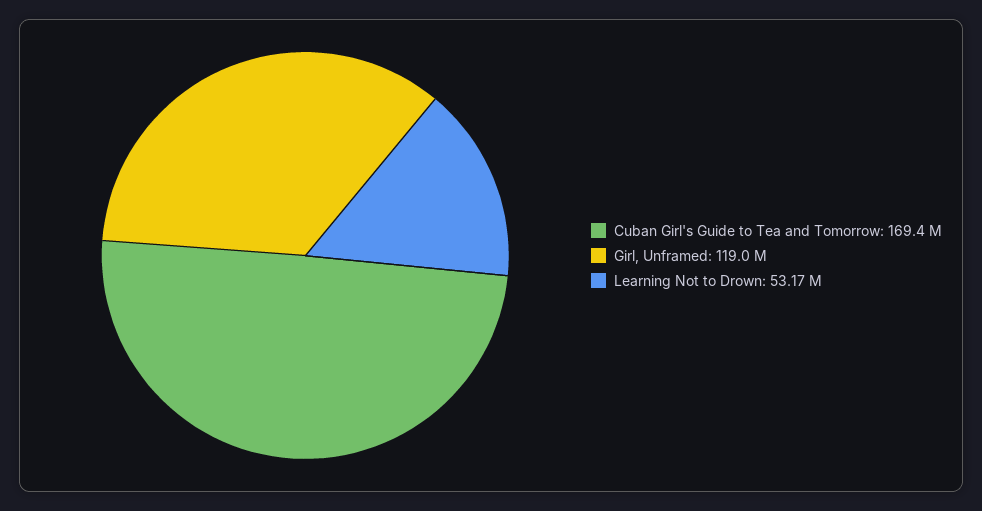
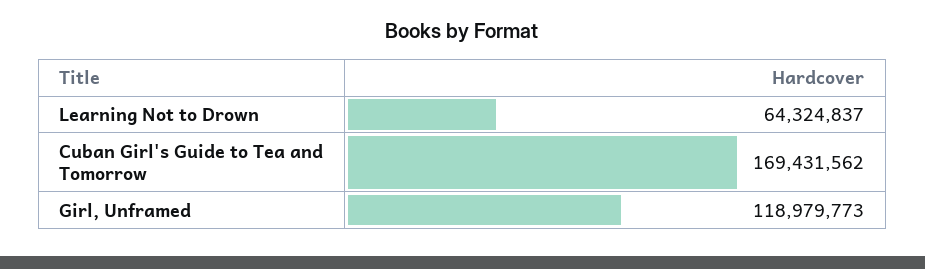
Learning Not to Drown: 53170000 -> 64324837

